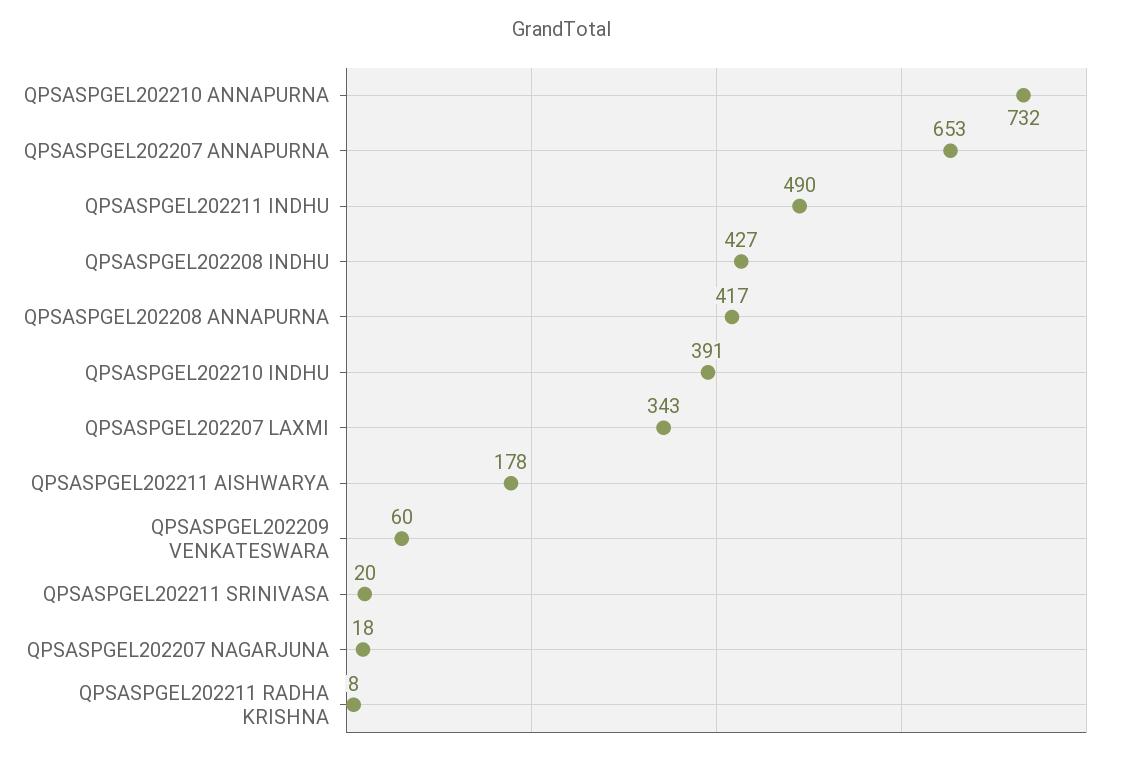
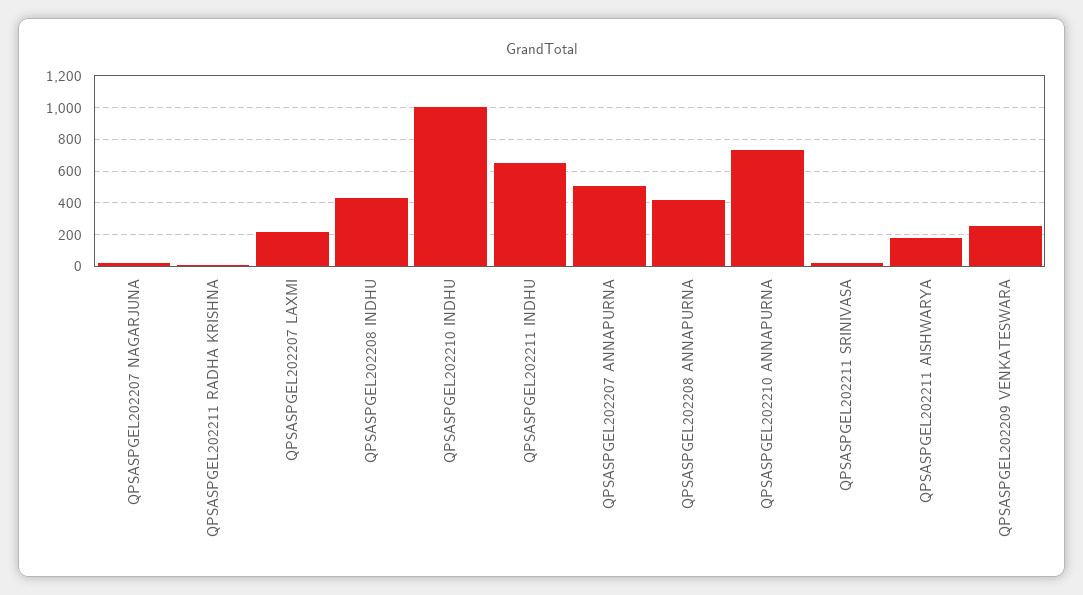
QPSASPGEL202207 ANNAPURNA: 653 -> 500
QPSASPGEL202211 INDHU: 490 -> 650
QPSASPGEL202210 INDHU: 391 -> 1000
QPSASPGEL202207 LAXMI: 343 -> 200
QPSASPGEL202209 VENKATESWARA: 60 -> 250

